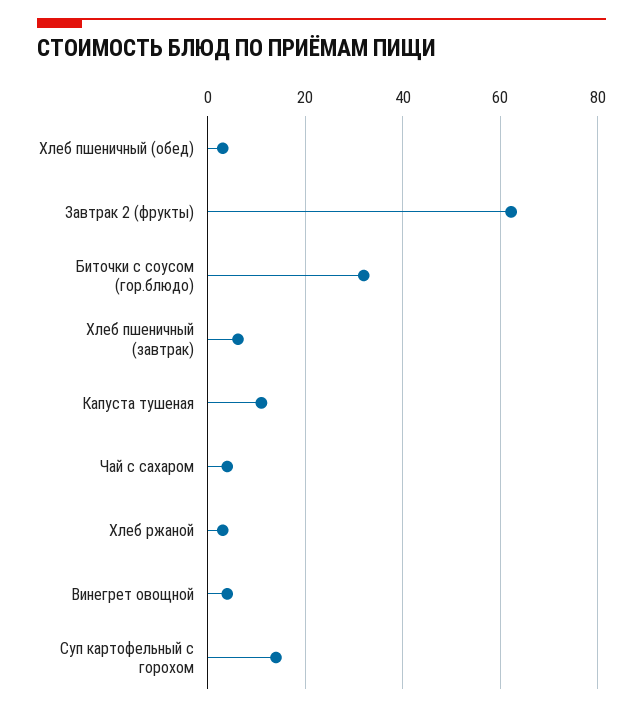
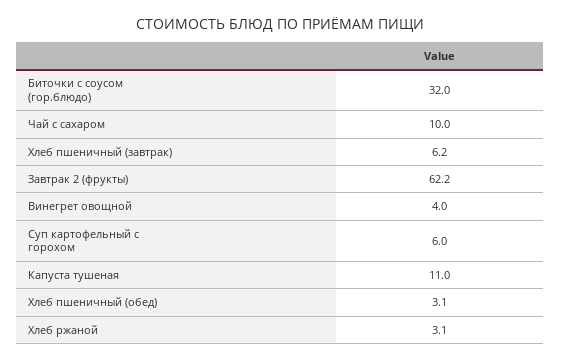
Чай с сахаром: 4 -> 10
Суп картофельный с горохом: 14 -> 6

